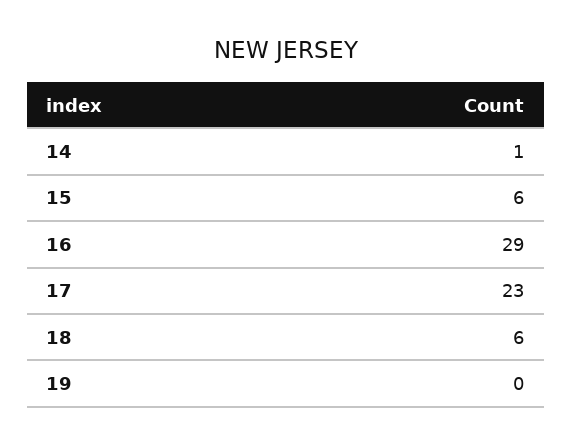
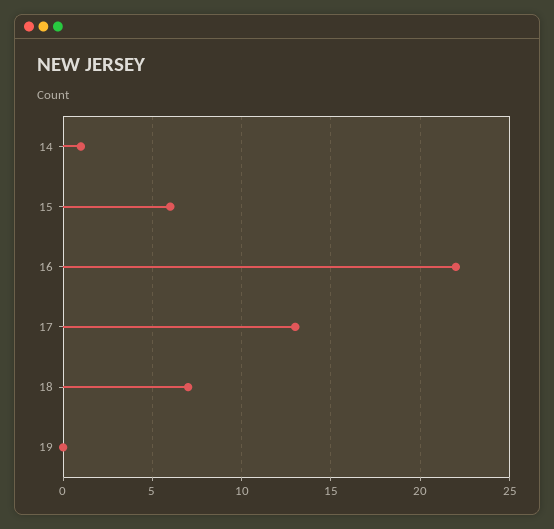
16: 29 -> 22
17: 23 -> 13
18: 6 -> 7

